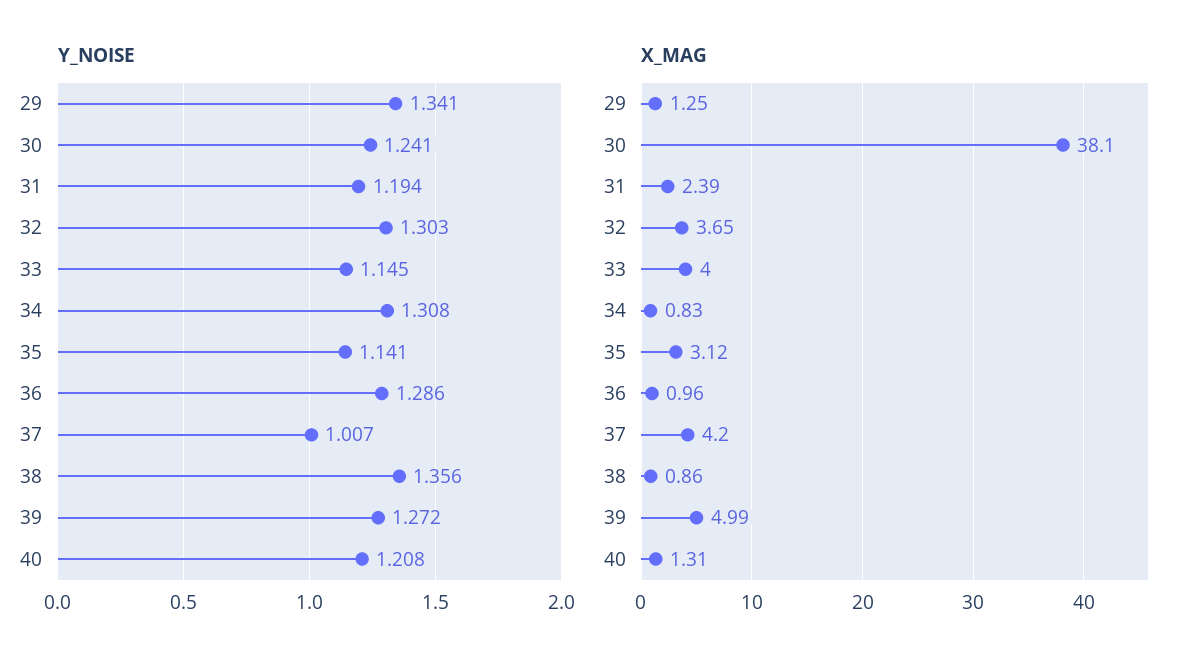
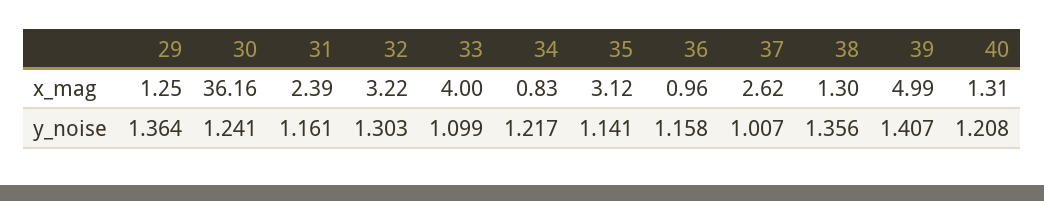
Y_NOISE, 29: 1.341 -> 1.364
Y_NOISE, 31: 1.194 -> 1.161
Y_NOISE, 33: 1.145 -> 1.099
Y_NOISE, 34: 1.308 -> 1.217
Y_NOISE, 36: 1.286 -> 1.158
Y_NOISE, 39: 1.272 -> 1.407
X_MAG, 30: 38.1 -> 36.16
X_MAG, 32: 3.65 -> 3.22
X_MAG, 37: 4.2 -> 2.62
X_MAG, 38: 0.86 -> 1.3

